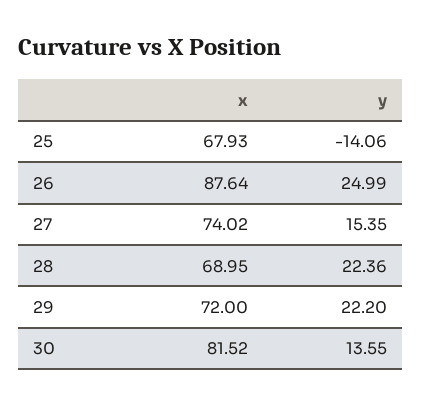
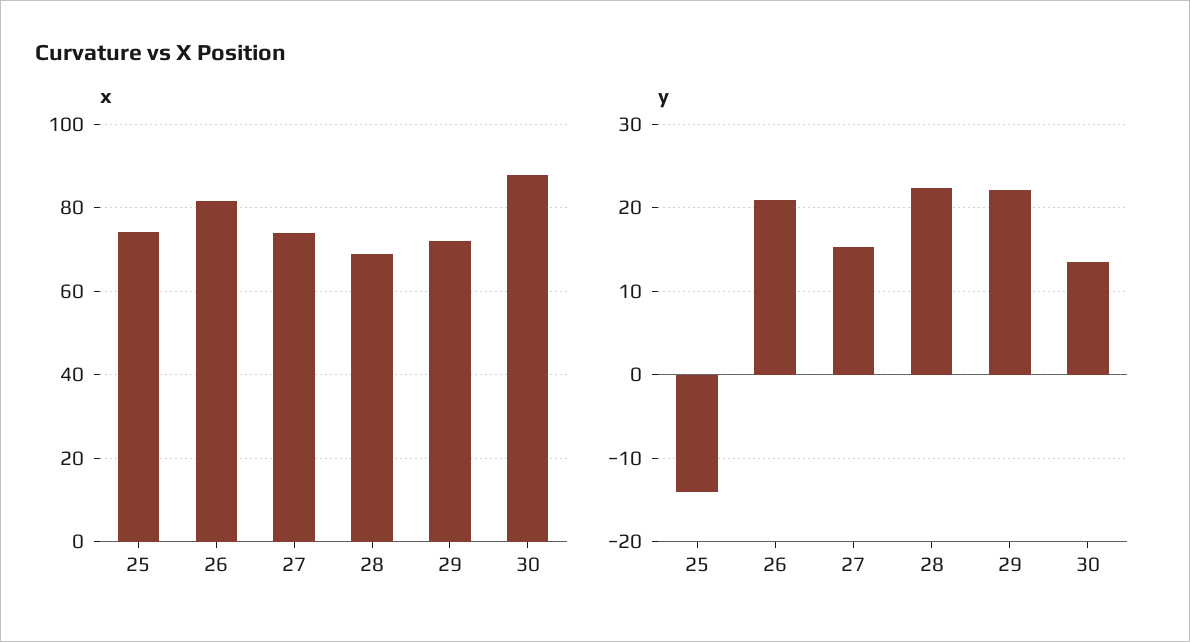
x, 25: 67.93 -> 74
x, 26: 87.64 -> 82
y, 26: 24.99 -> 21
x, 30: 81.52 -> 88

